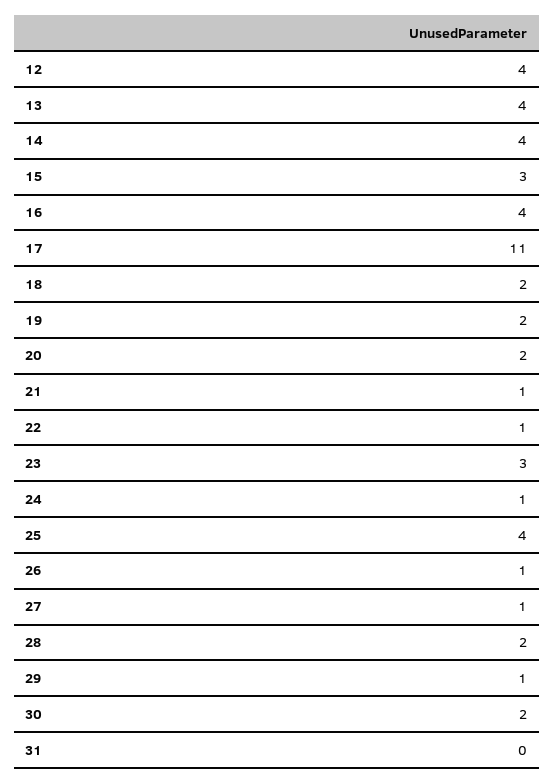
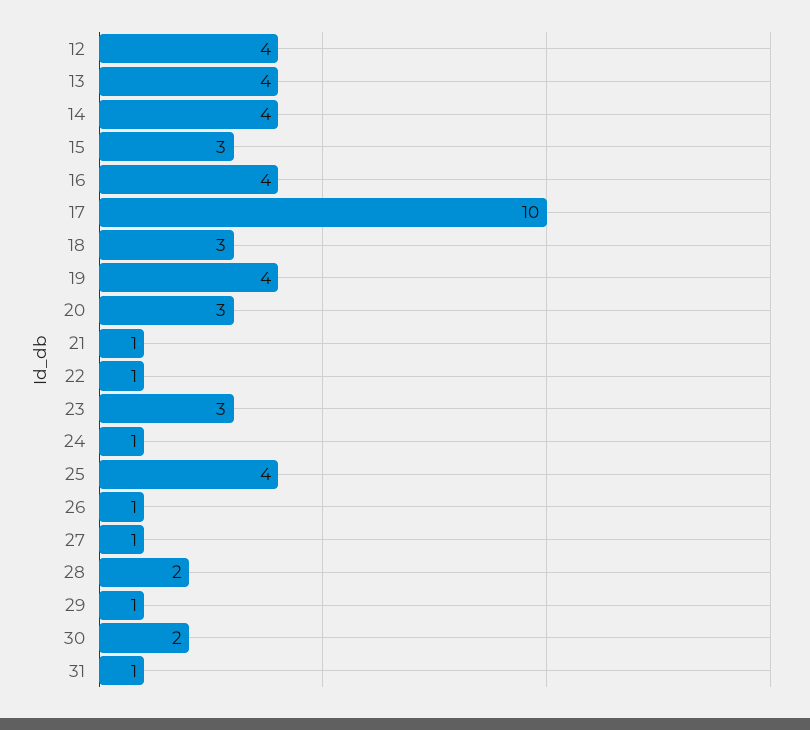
17: 11 -> 10
18: 2 -> 3
19: 2 -> 4
20: 2 -> 3
31: 0 -> 1

